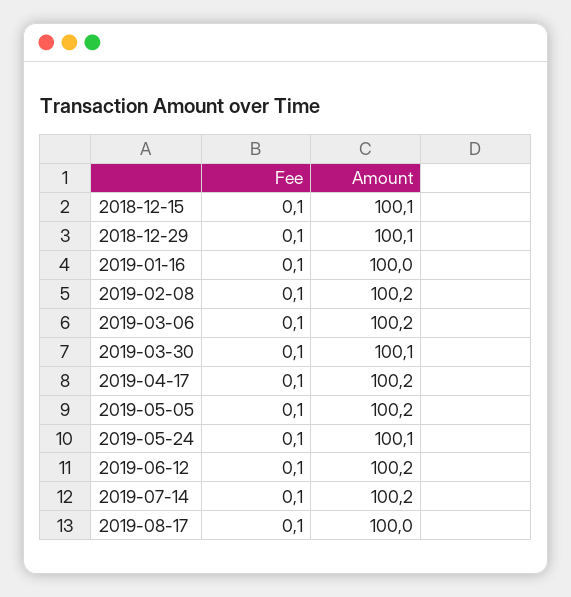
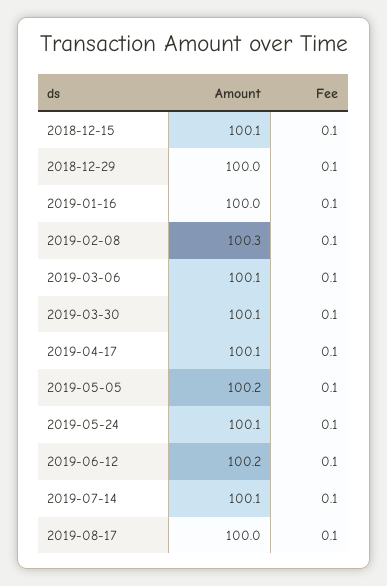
Amount, 2018-12-29: 100.1 -> 100
Amount, 2019-02-08: 100.2 -> 100.3
Amount, 2019-03-06: 100.2 -> 100.1
Amount, 2019-04-17: 100.2 -> 100.1
Amount, 2019-07-14: 100.2 -> 100.1

